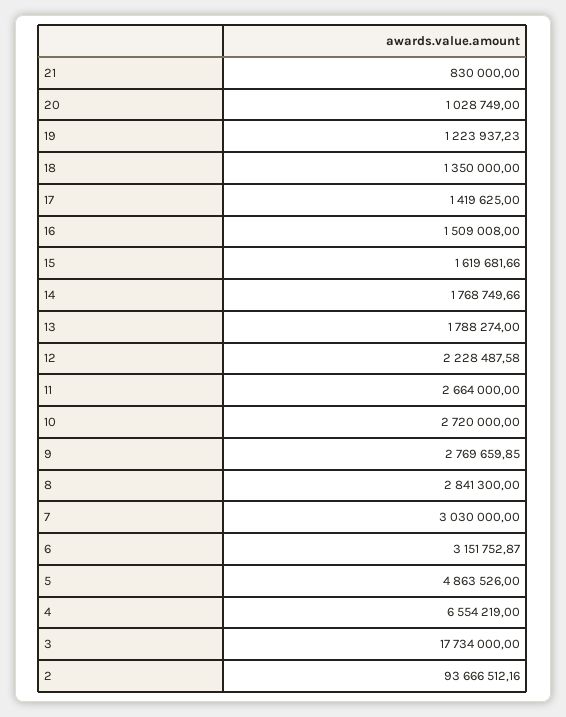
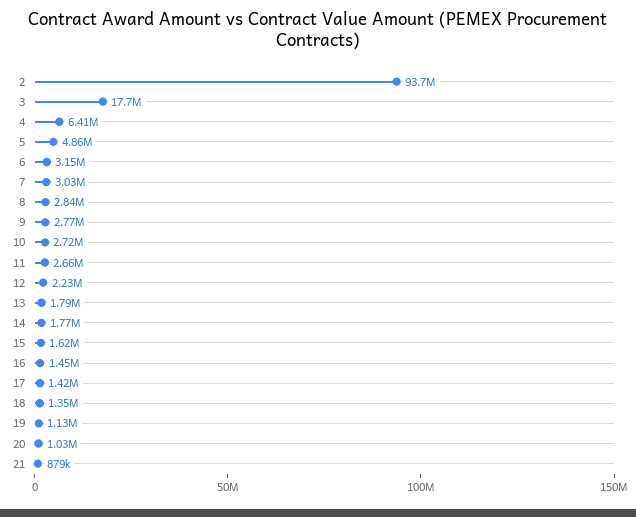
21: 830000 -> 879000
19: 1223937.23 -> 1130000
16: 1509008 -> 1450000
4: 6554219 -> 6410000

